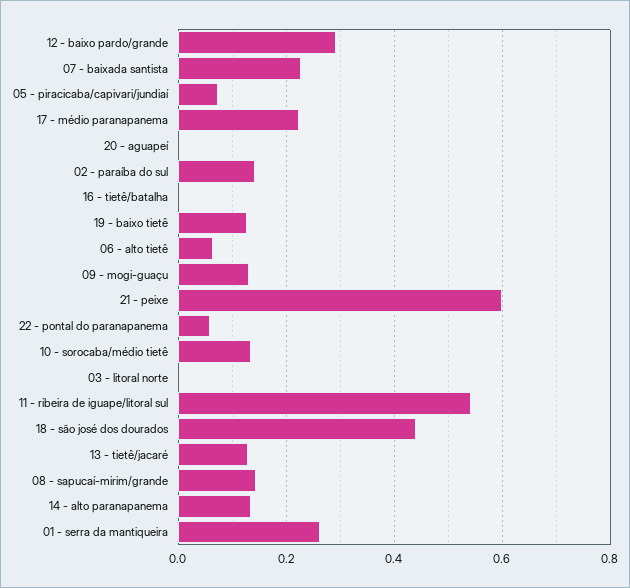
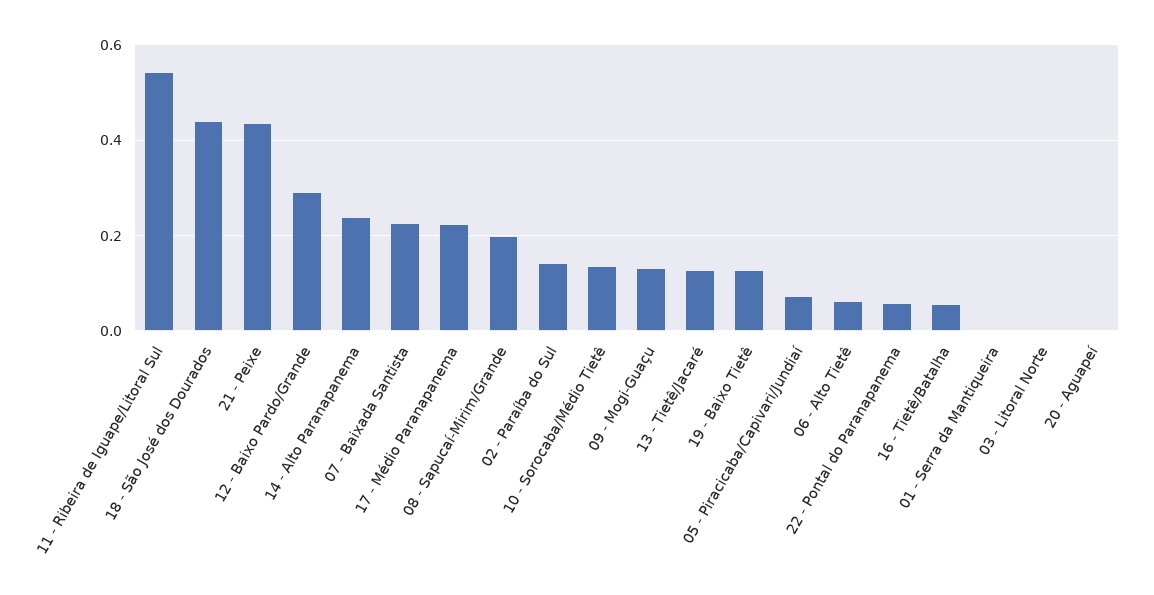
16 - tietê/batalha: 0 -> 0.06
21 - peixe: 0.6 -> 0.44
08 - sapucaí-mirim/grande: 0.14 -> 0.2
14 - alto paranapanema: 0.14 -> 0.24
01 - serra da mantiqueira: 0.26 -> 0

